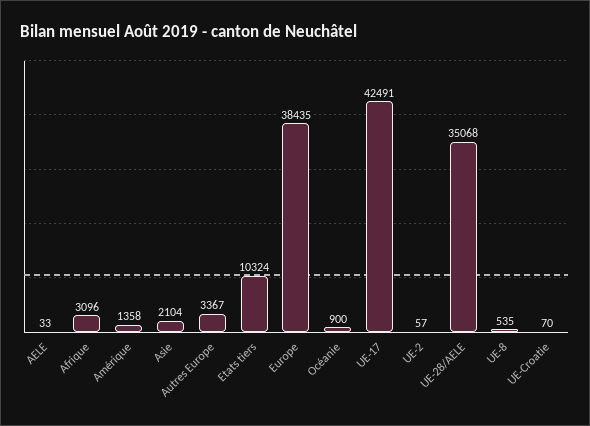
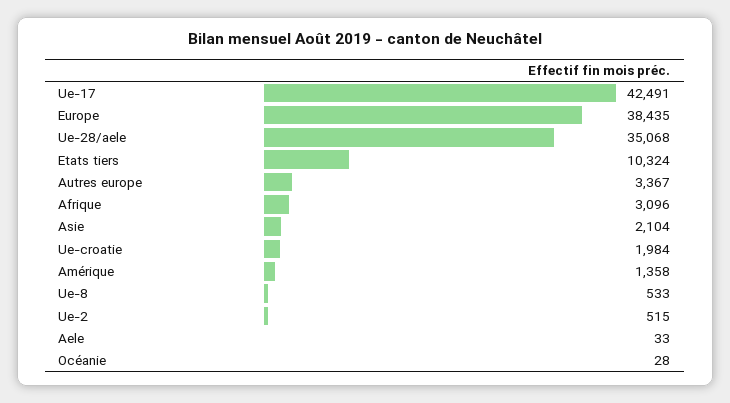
Océanie: 900 -> 28
UE-2: 57 -> 515
UE-8: 535 -> 533
UE-Croatie: 70 -> 1984

